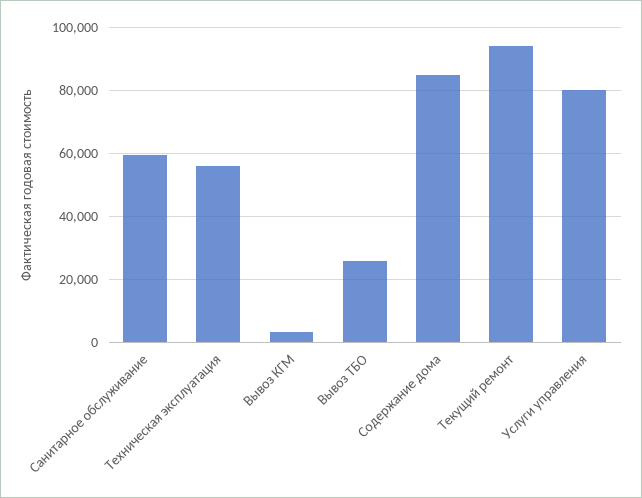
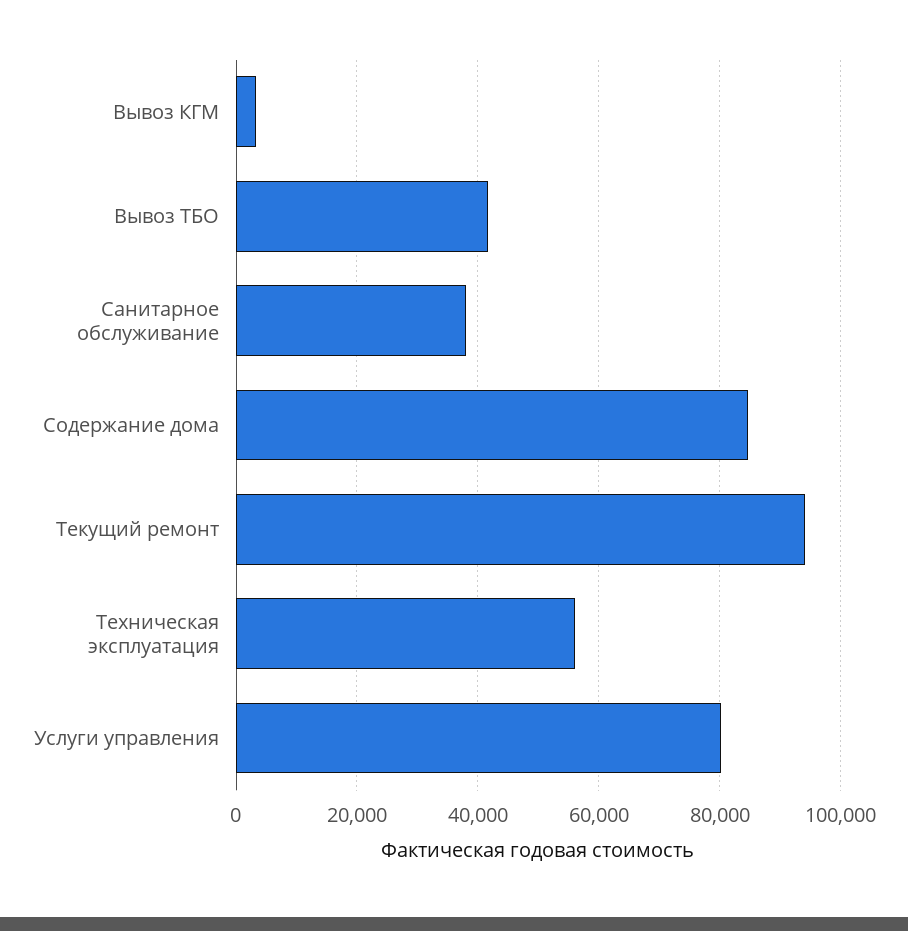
Санитарное обслуживание: 60000 -> 38000
Вывоз ТБО: 26000 -> 42000

